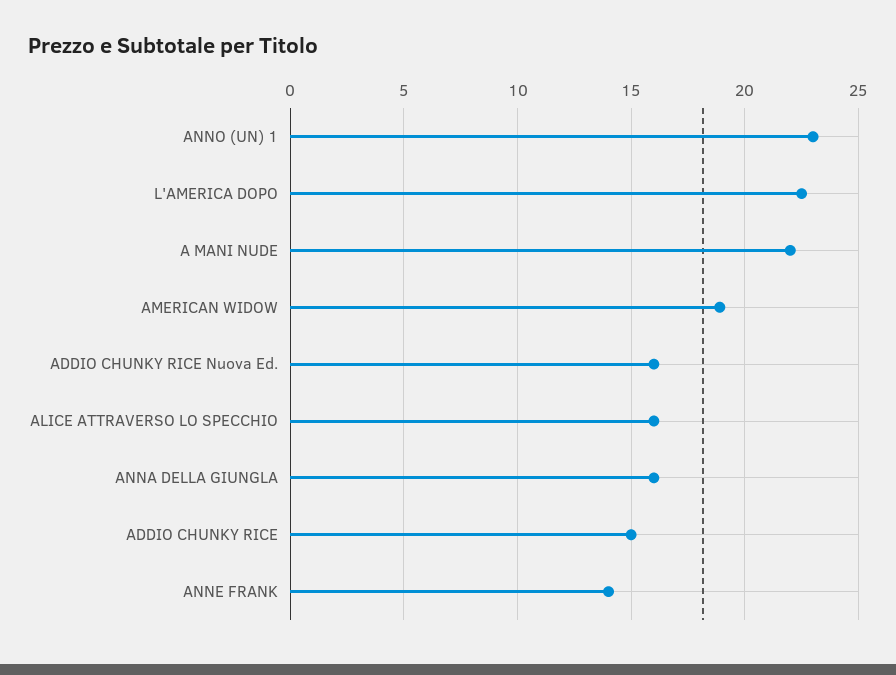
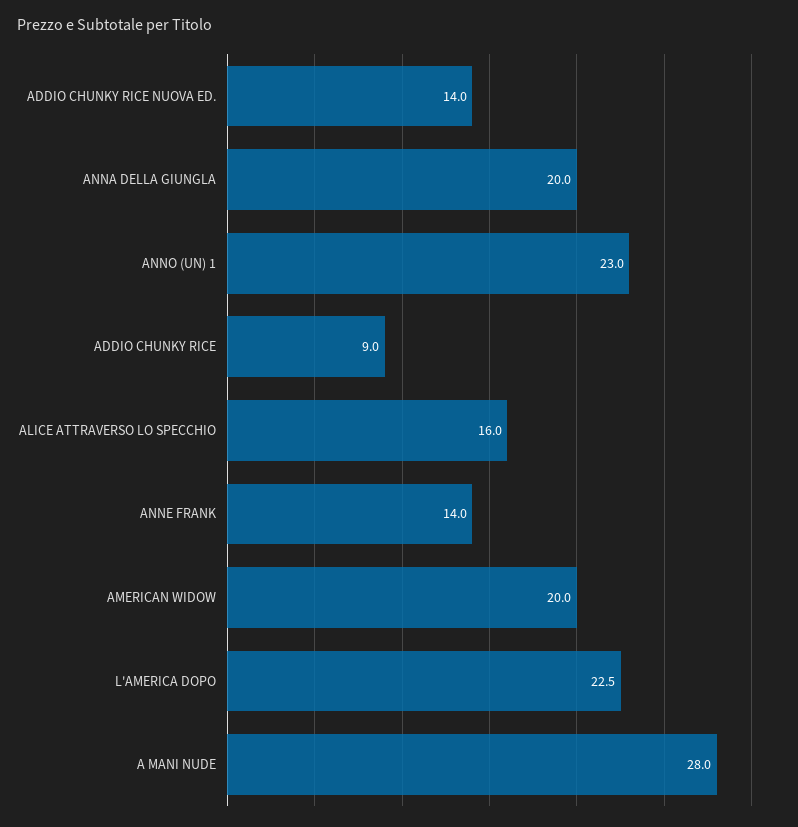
A MANI NUDE: 22 -> 28
AMERICAN WIDOW: 19 -> 20
ADDIO CHUNKY RICE Nuova Ed.: 16 -> 14
ANNA DELLA GIUNGLA: 16 -> 20
ADDIO CHUNKY RICE: 15 -> 9

